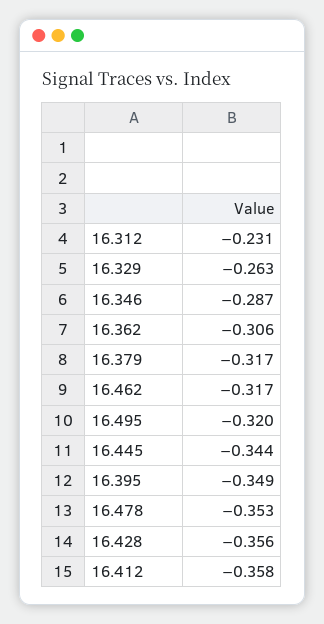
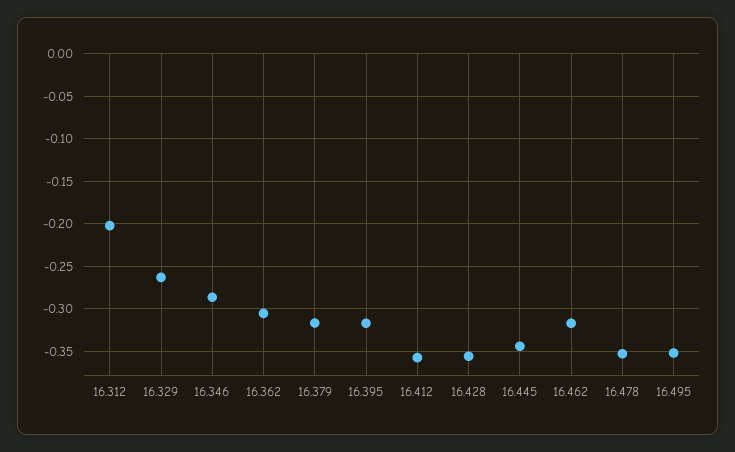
16.312: -0.231 -> -0.2
16.495: -0.32 -> -0.35
16.395: -0.349 -> -0.32

